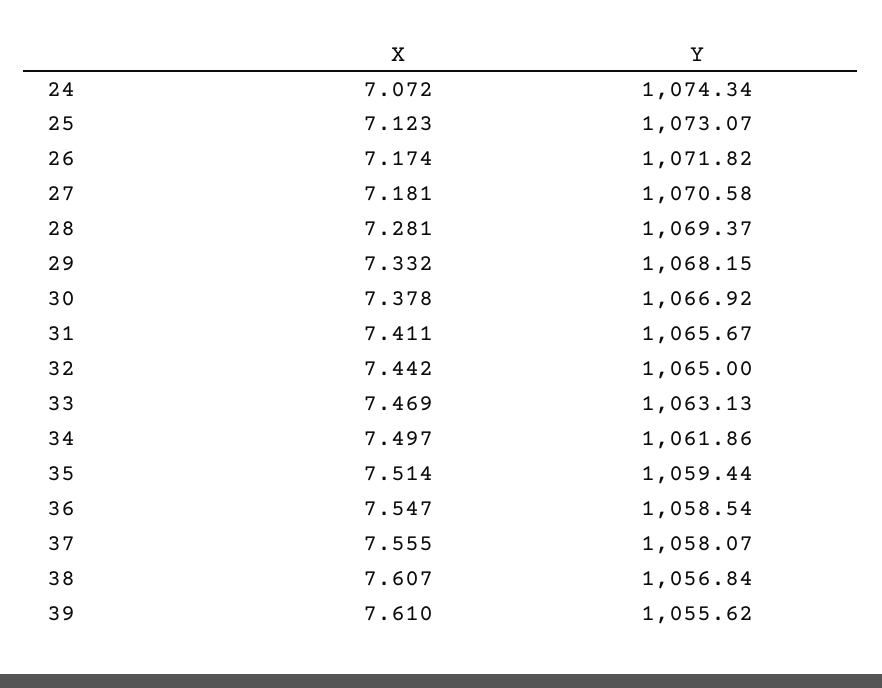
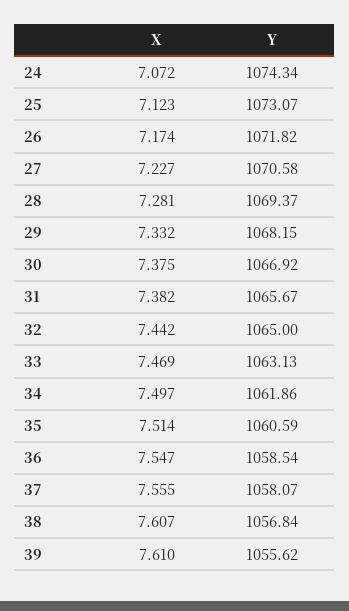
X, 27: 7.181 -> 7.227
X, 30: 7.378 -> 7.375
X, 31: 7.411 -> 7.382
Y, 35: 1059.44 -> 1060.59

